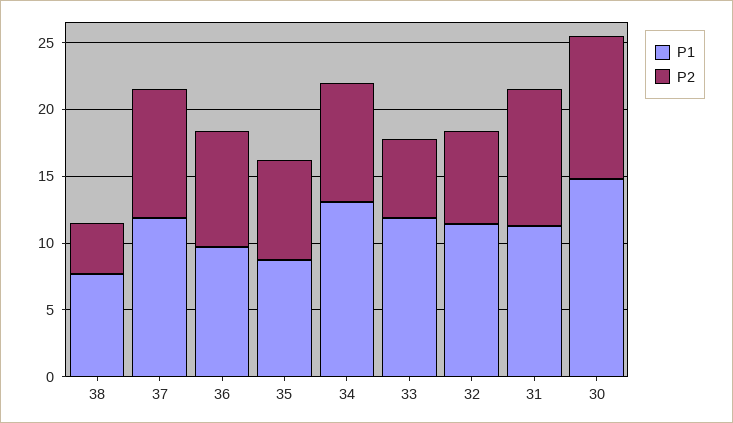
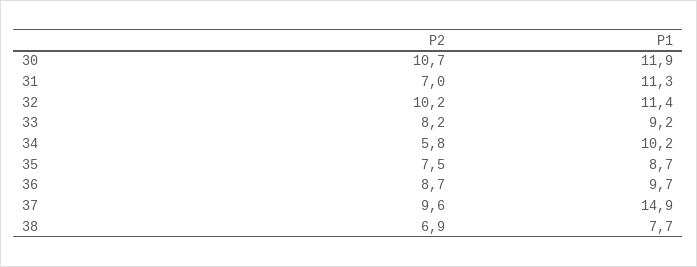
P2, 38: 4 -> 6.9
P1, 37: 12 -> 14.9
P1, 34: 13 -> 10.2
P2, 34: 9 -> 5.8
P1, 33: 12 -> 9.2
P2, 33: 6 -> 8.2
P2, 32: 7 -> 10.2
P2, 31: 10 -> 7
P1, 30: 15 -> 11.9

